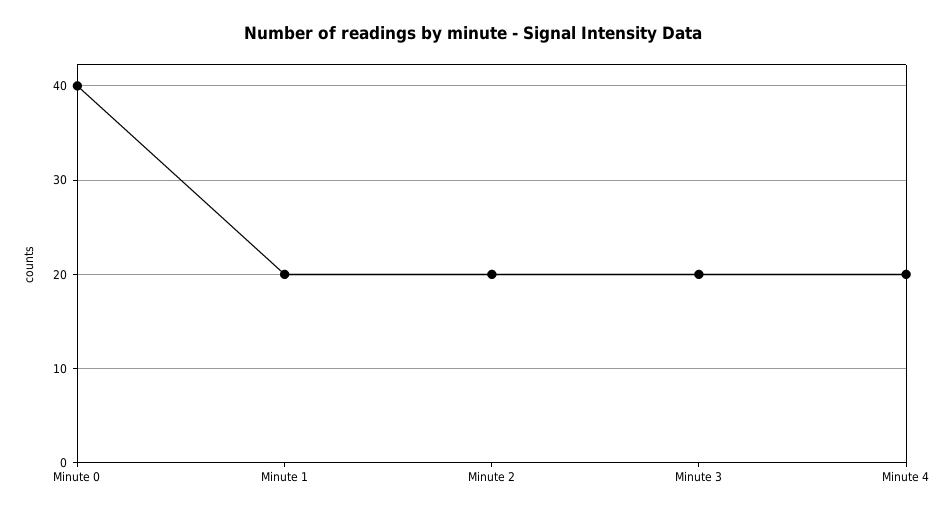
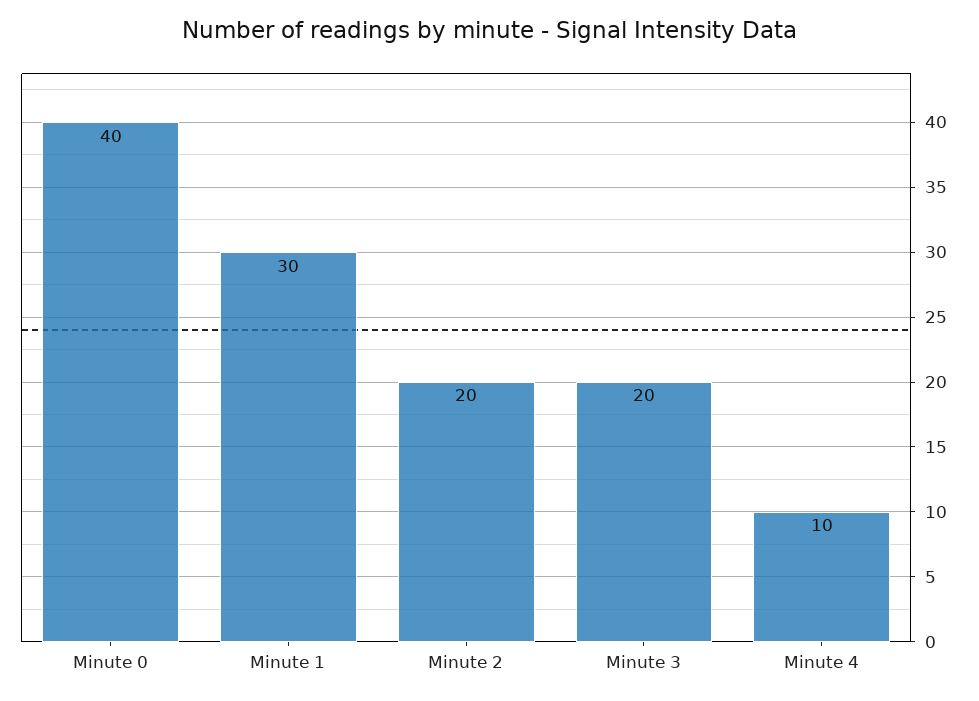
Minute 1: 20 -> 30
Minute 4: 20 -> 10

